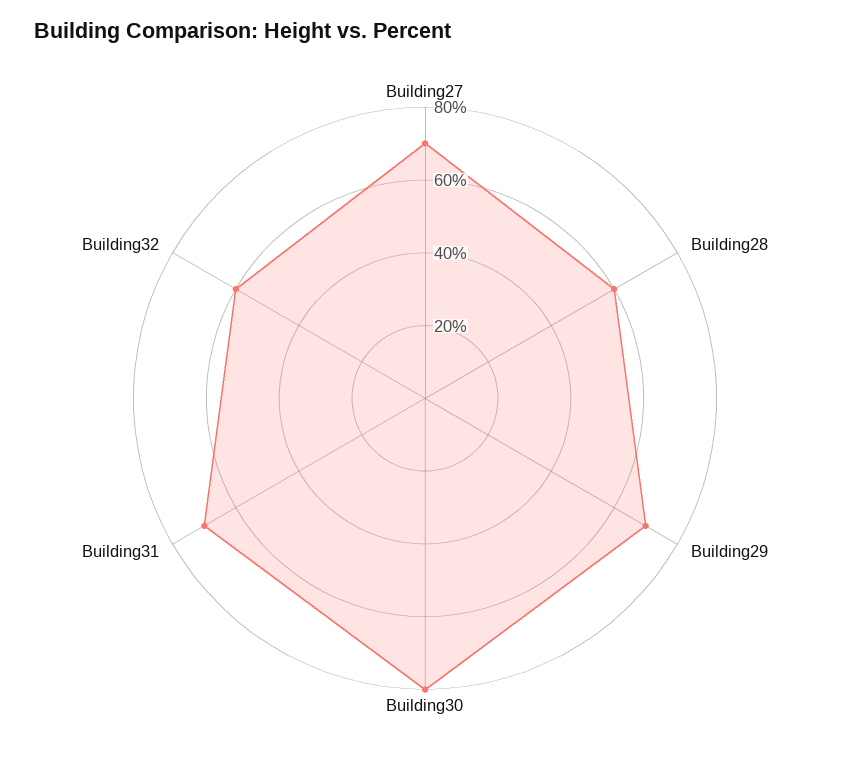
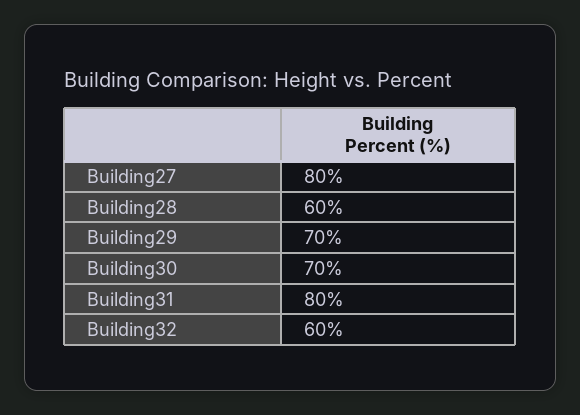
Building27: 70 -> 80
Building30: 80 -> 70
Building31: 70 -> 80

